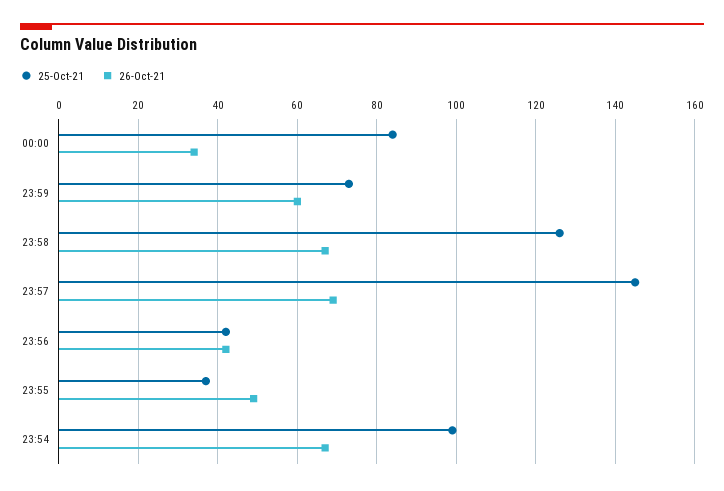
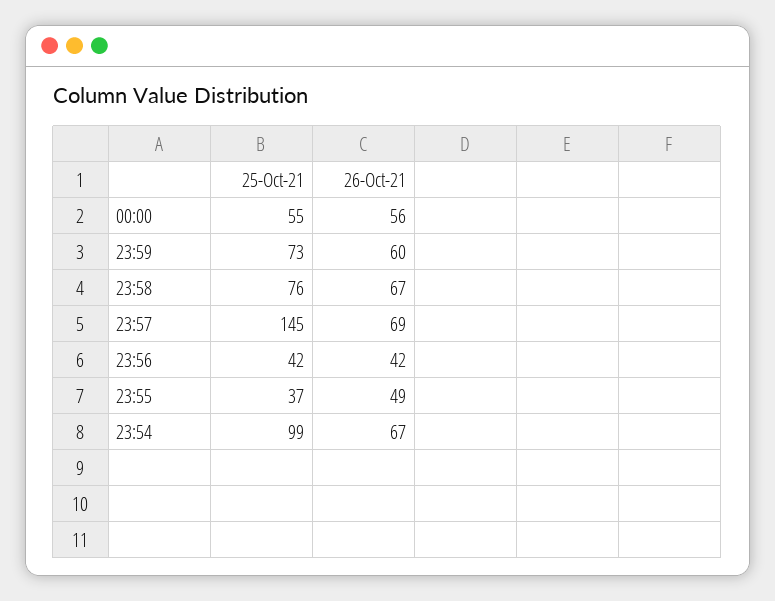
25-Oct-21, 00:00: 85 -> 55
26-Oct-21, 00:00: 35 -> 56
25-Oct-21, 23:58: 125 -> 76

